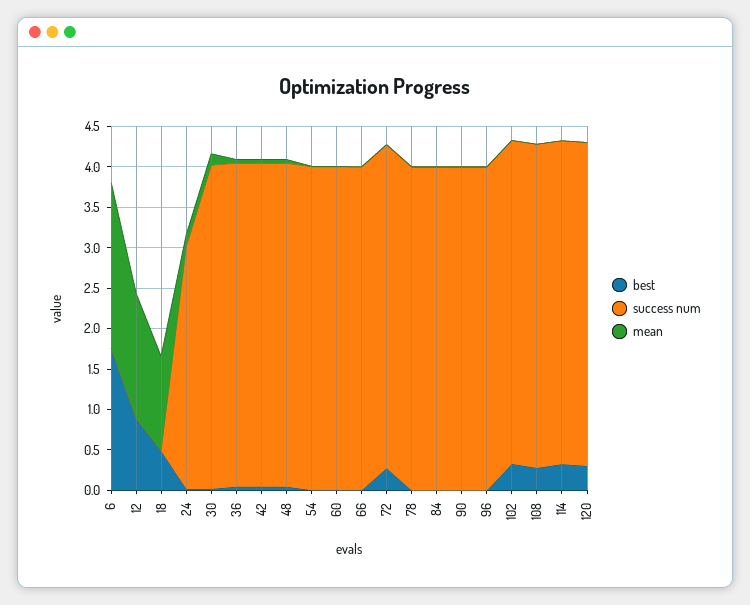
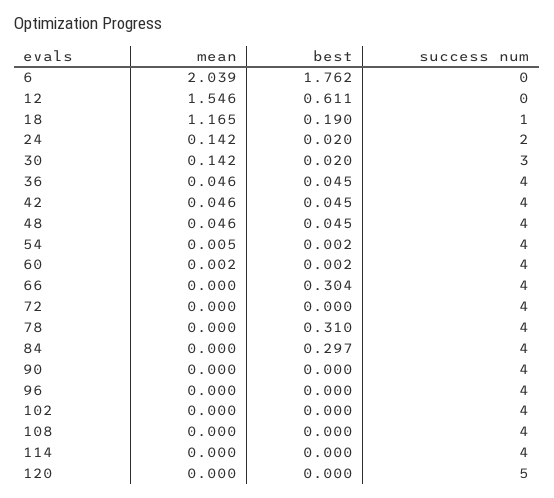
best, 12: 0.9 -> 0.611
best, 18: 0.5 -> 0.19
success num, 18: 0 -> 1
success num, 24: 3 -> 2
success num, 30: 4 -> 3
best, 66: 0 -> 0.304
best, 72: 0.3 -> 0
best, 78: 0 -> 0.31
best, 84: 0 -> 0.297
best, 102: 0.3 -> 0
best, 108: 0.3 -> 0
best, 114: 0.3 -> 0
best, 120: 0.3 -> 0
success num, 120: 4 -> 5

